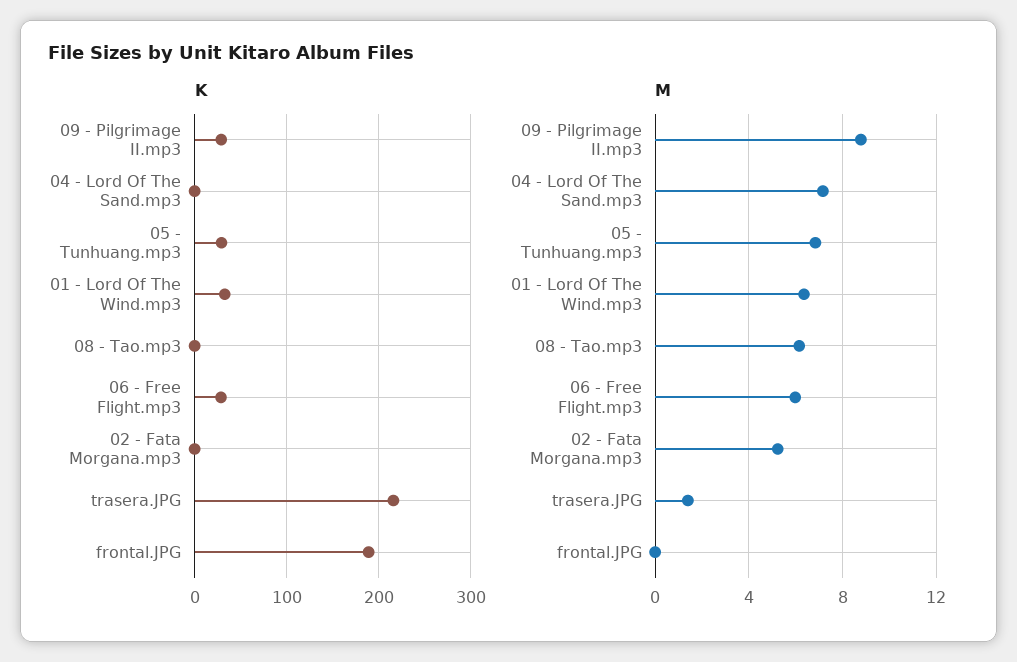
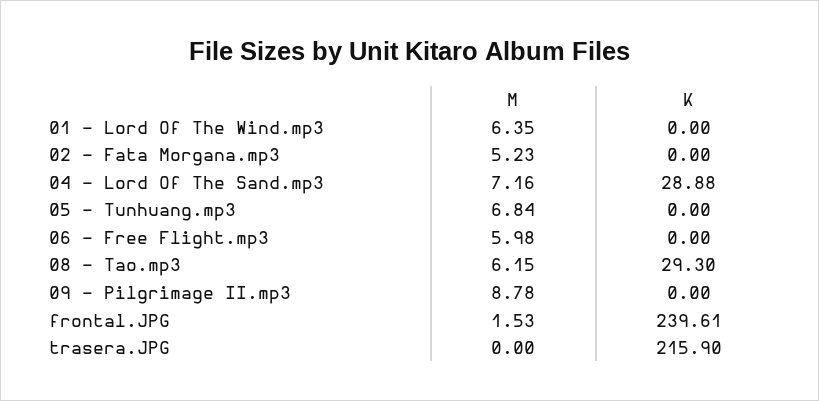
K, 09 - Pilgrimage II.mp3: 30 -> 0
K, 04 - Lord Of The Sand.mp3: 0 -> 28.88
K, 05 - Tunhuang.mp3: 30 -> 0
K, 01 - Lord Of The Wind.mp3: 30 -> 0
K, 08 - Tao.mp3: 0 -> 29.3
K, 06 - Free Flight.mp3: 30 -> 0
K, frontal.JPG: 190 -> 239.61
M, trasera.JPG: 1.5 -> 0
M, frontal.JPG: 0 -> 1.53

